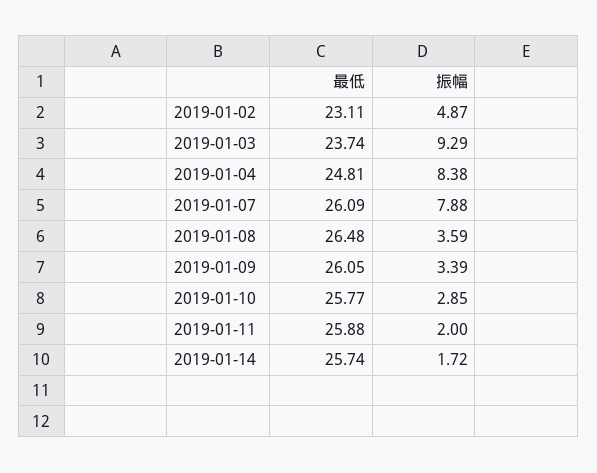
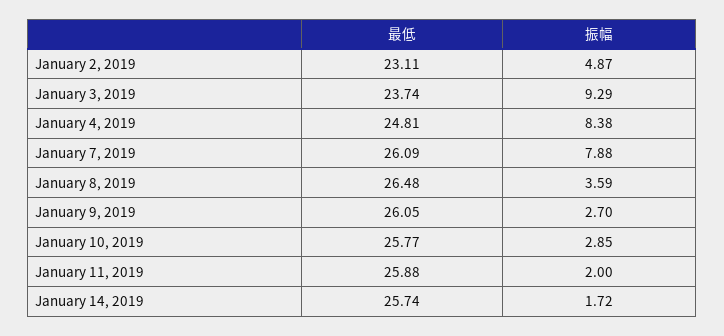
振幅, 2019-01-09: 3.39 -> 2.7

